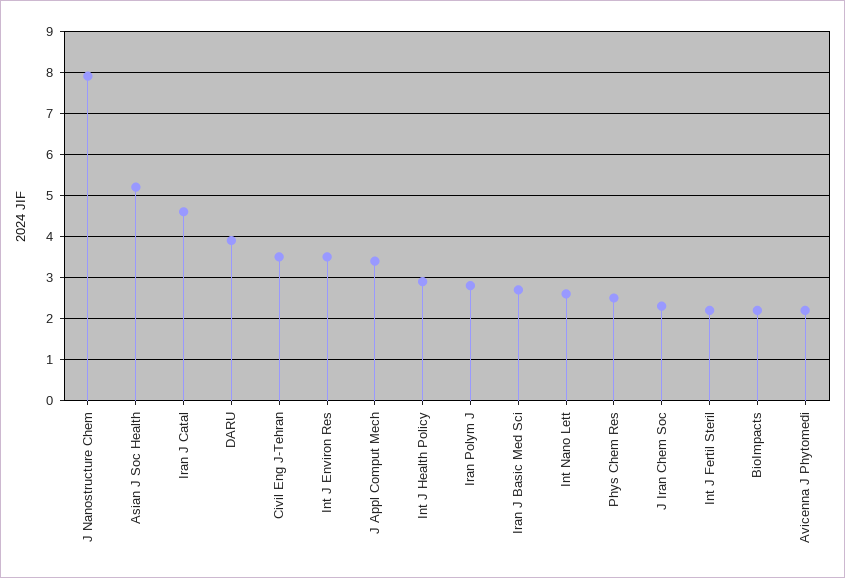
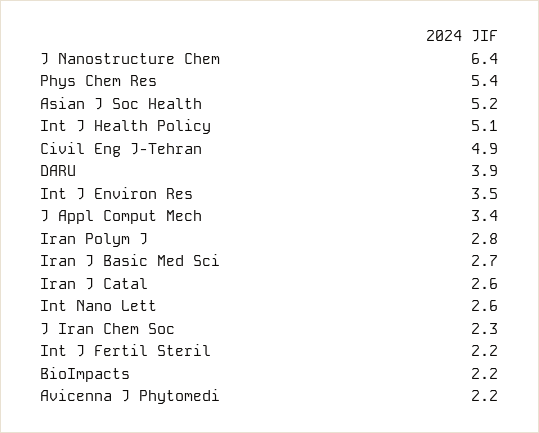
J Nanostructure Chem: 8 -> 6.4
Iran J Catal: 4.5 -> 2.6
Civil Eng J-Tehran: 3.5 -> 4.9
Int J Health Policy: 3 -> 5.1
Phys Chem Res: 2.5 -> 5.4

